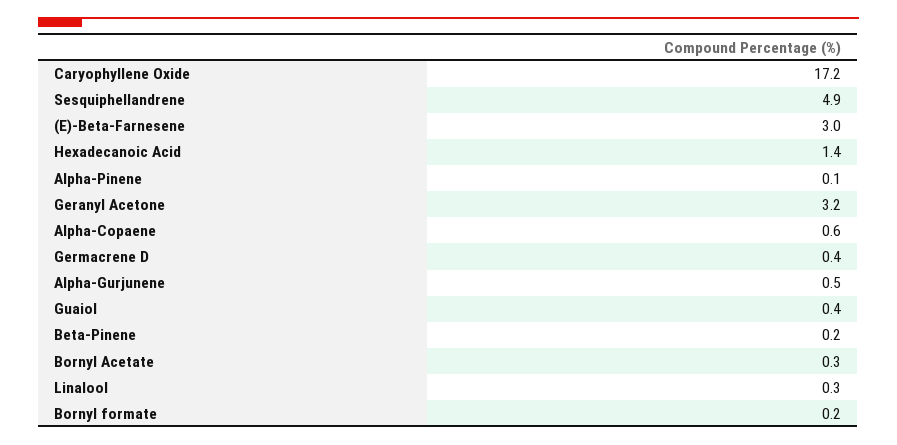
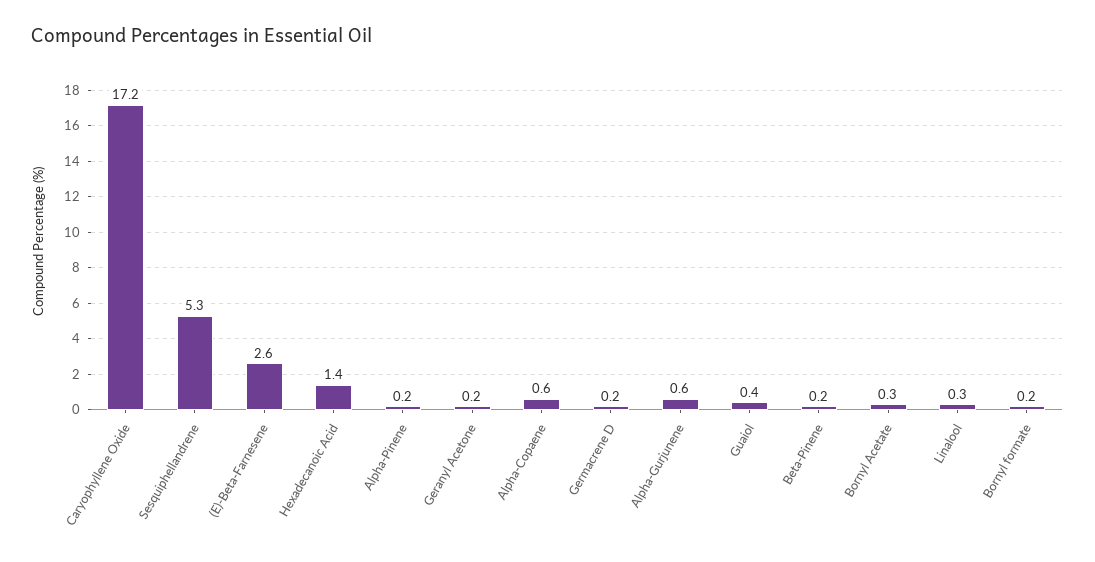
Sesquiphellandrene: 4.9 -> 5.3
(E)-Beta-Farnesene: 3 -> 2.6
Alpha-Pinene: 0.1 -> 0.2
Geranyl Acetone: 3.2 -> 0.2
Germacrene D: 0.4 -> 0.2
Alpha-Gurjunene: 0.5 -> 0.6

